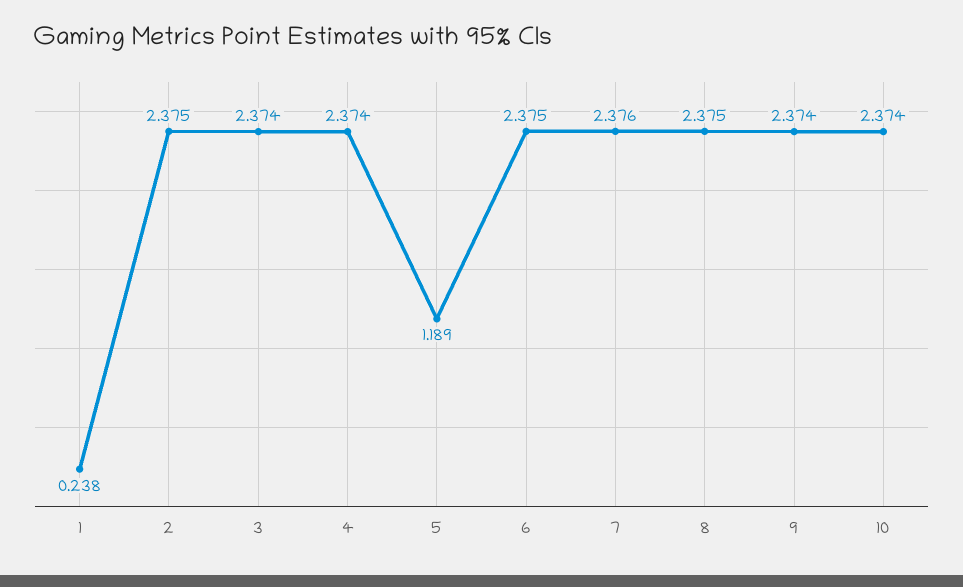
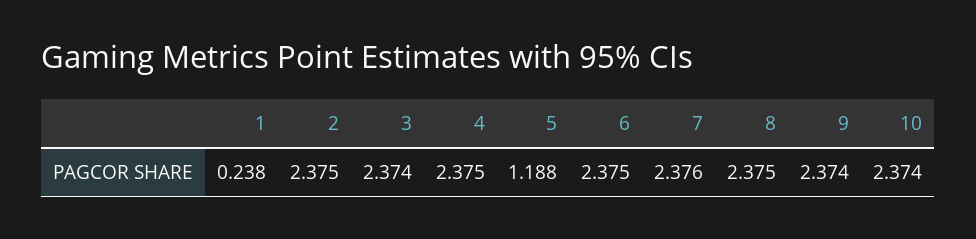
4: 2.374 -> 2.375
5: 1.189 -> 1.188

